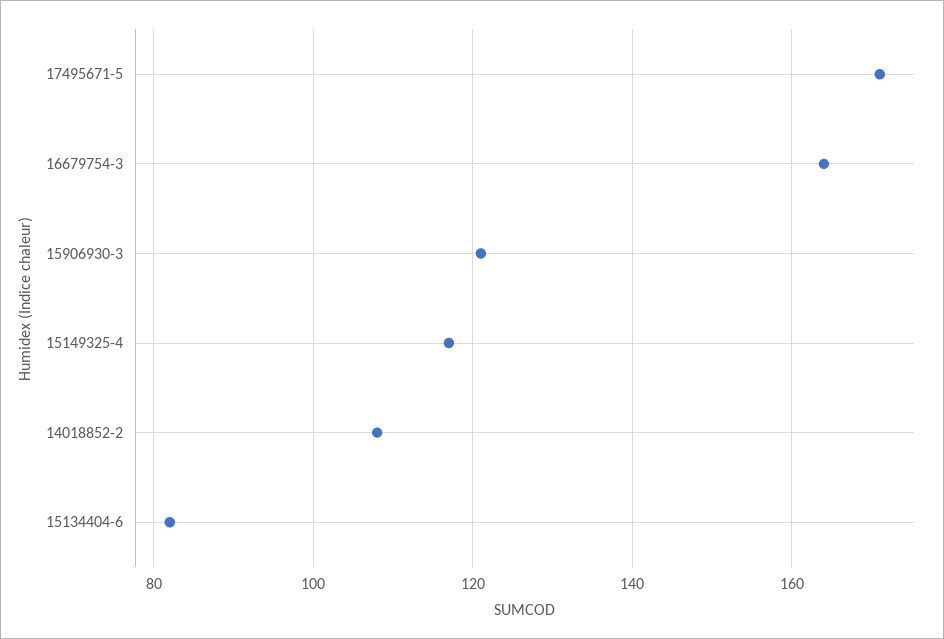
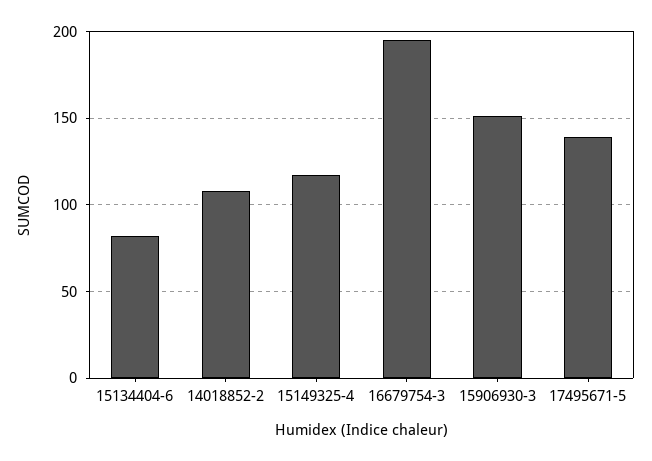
17495671-5: 170 -> 140
16679754-3: 165 -> 195
15906930-3: 120 -> 150

